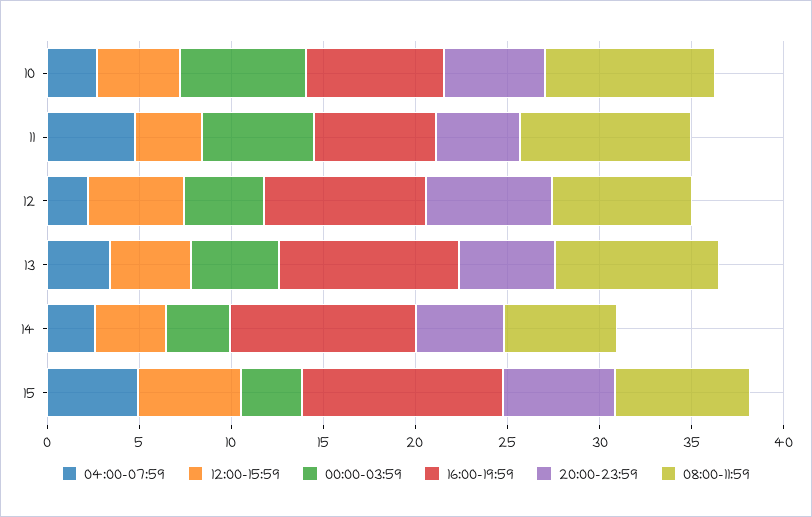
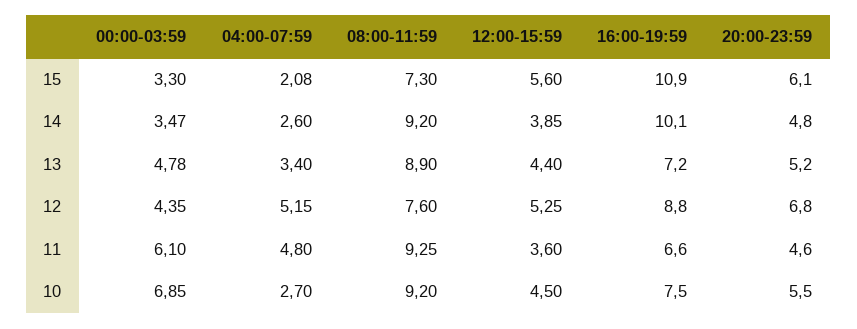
04:00-07:59, 12: 2 -> 5.15
16:00-19:59, 13: 10 -> 7.2
08:00-11:59, 14: 6 -> 9.2
04:00-07:59, 15: 5 -> 2.08

